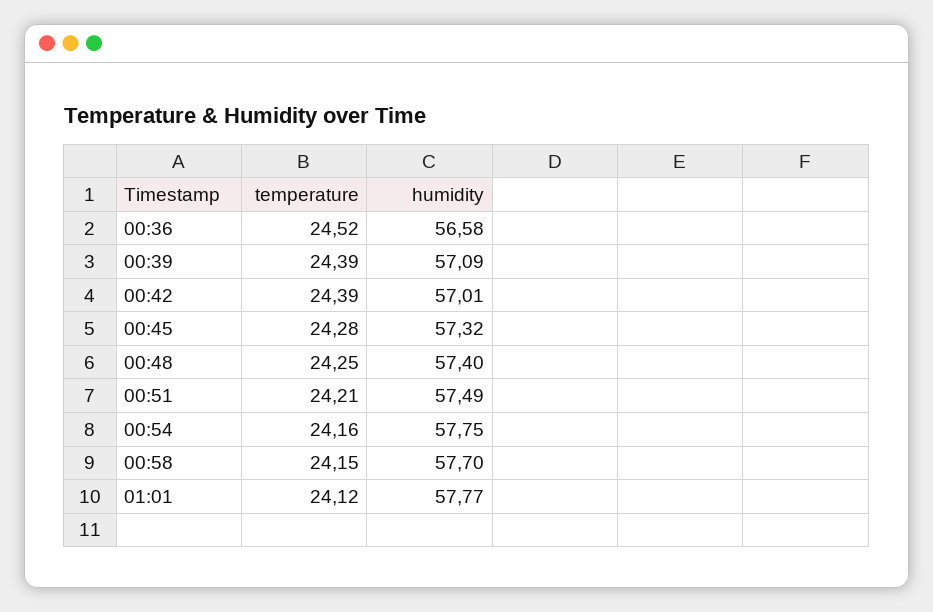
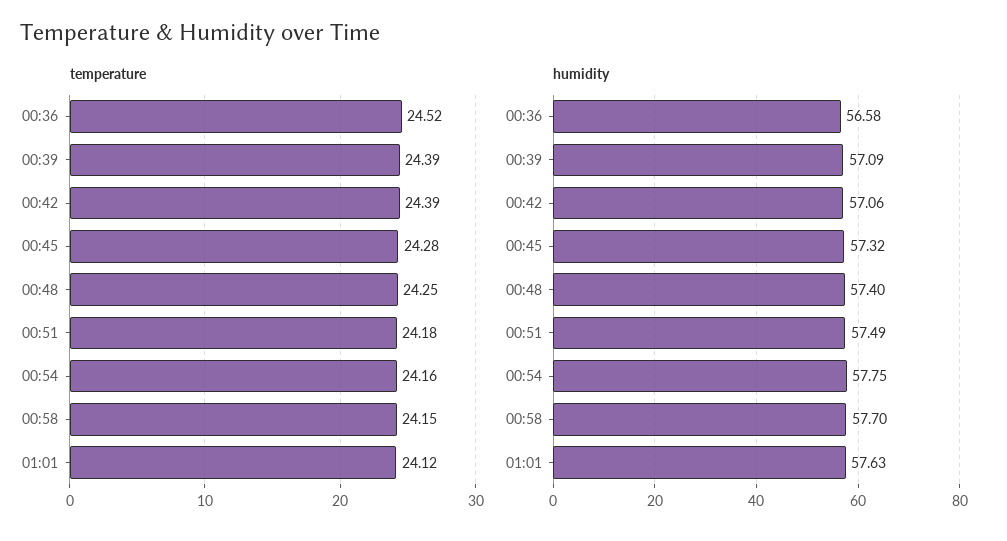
humidity, 00:42: 57.01 -> 57.06
temperature, 00:51: 24.21 -> 24.18
humidity, 01:01: 57.77 -> 57.63

